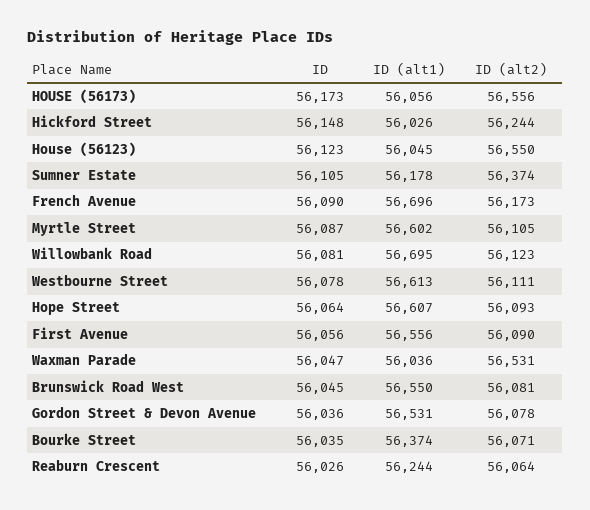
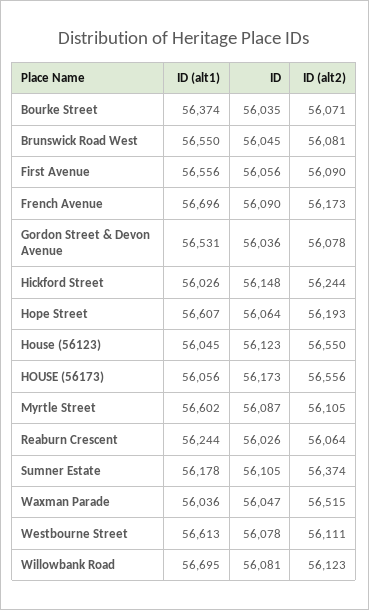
ID (alt2), Hope Street: 56093 -> 56193
ID (alt2), Waxman Parade: 56531 -> 56515

